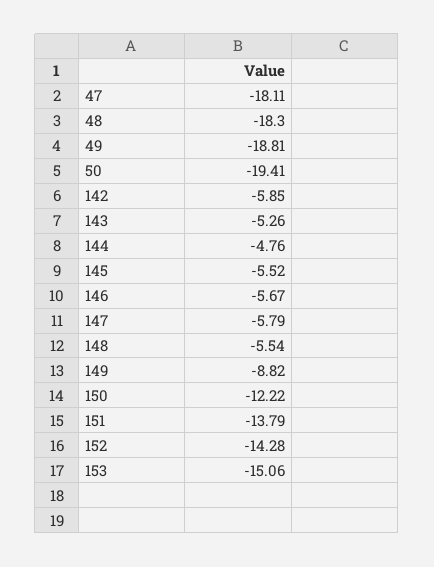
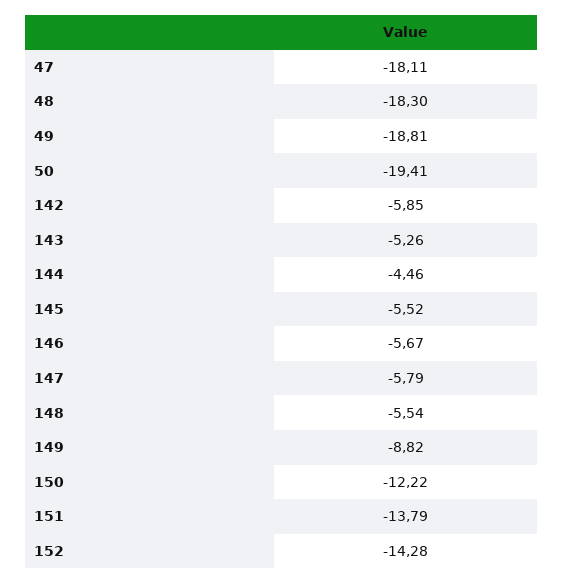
144: -4.76 -> -4.46
153: -15.06 -> none

